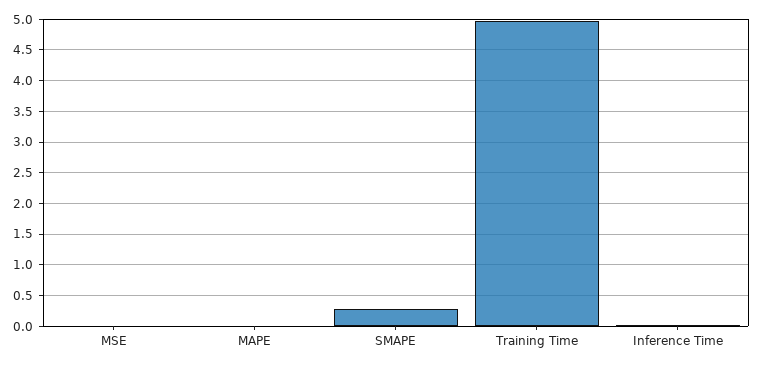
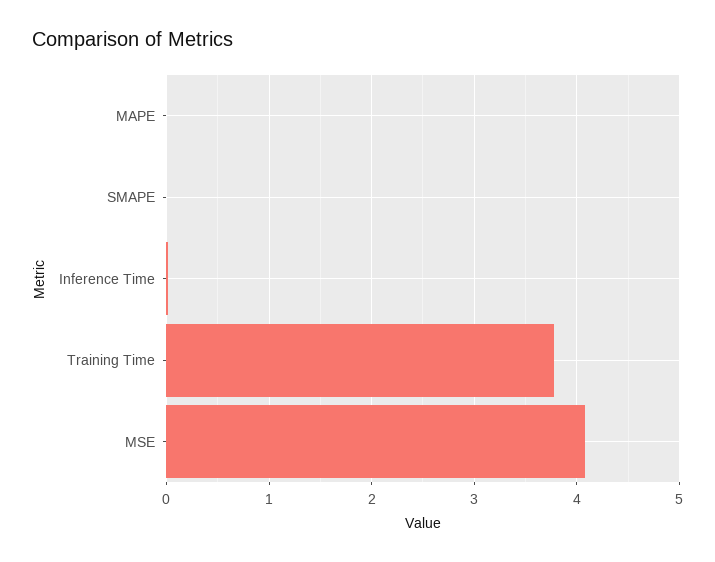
MSE: 0 -> 4.1
SMAPE: 0.3 -> 0
Training Time: 5 -> 3.8

